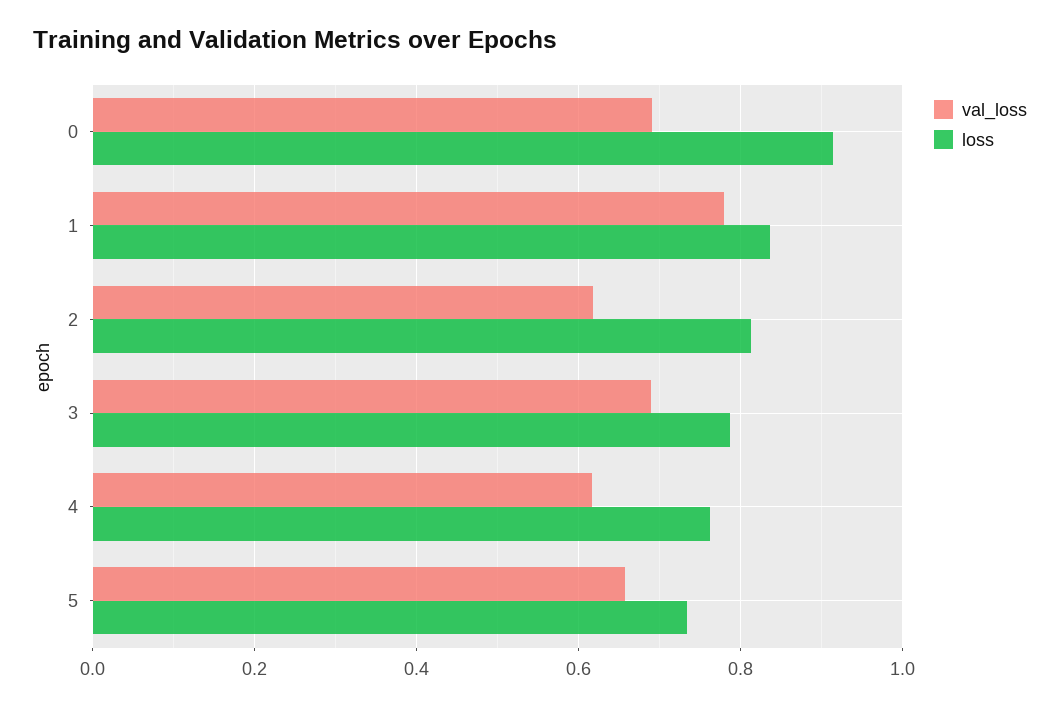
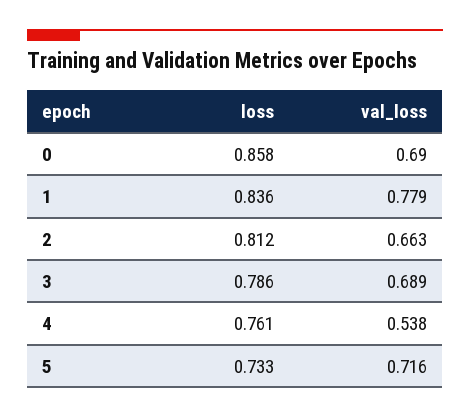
loss, 0: 0.92 -> 0.858
val_loss, 2: 0.62 -> 0.663
val_loss, 4: 0.62 -> 0.538
val_loss, 5: 0.66 -> 0.716

